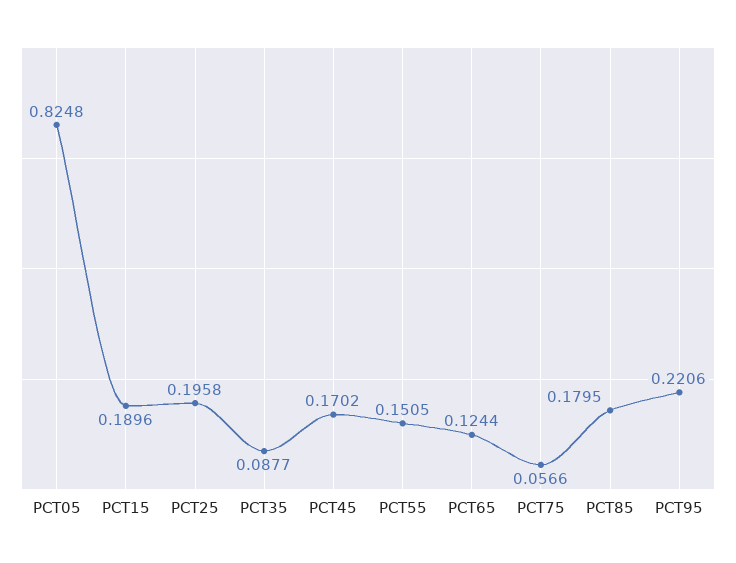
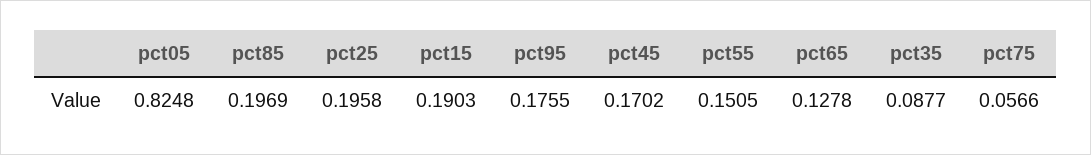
PCT15: 0.1896 -> 0.1903
PCT65: 0.1244 -> 0.1278
PCT85: 0.1795 -> 0.1969
PCT95: 0.2206 -> 0.1755

